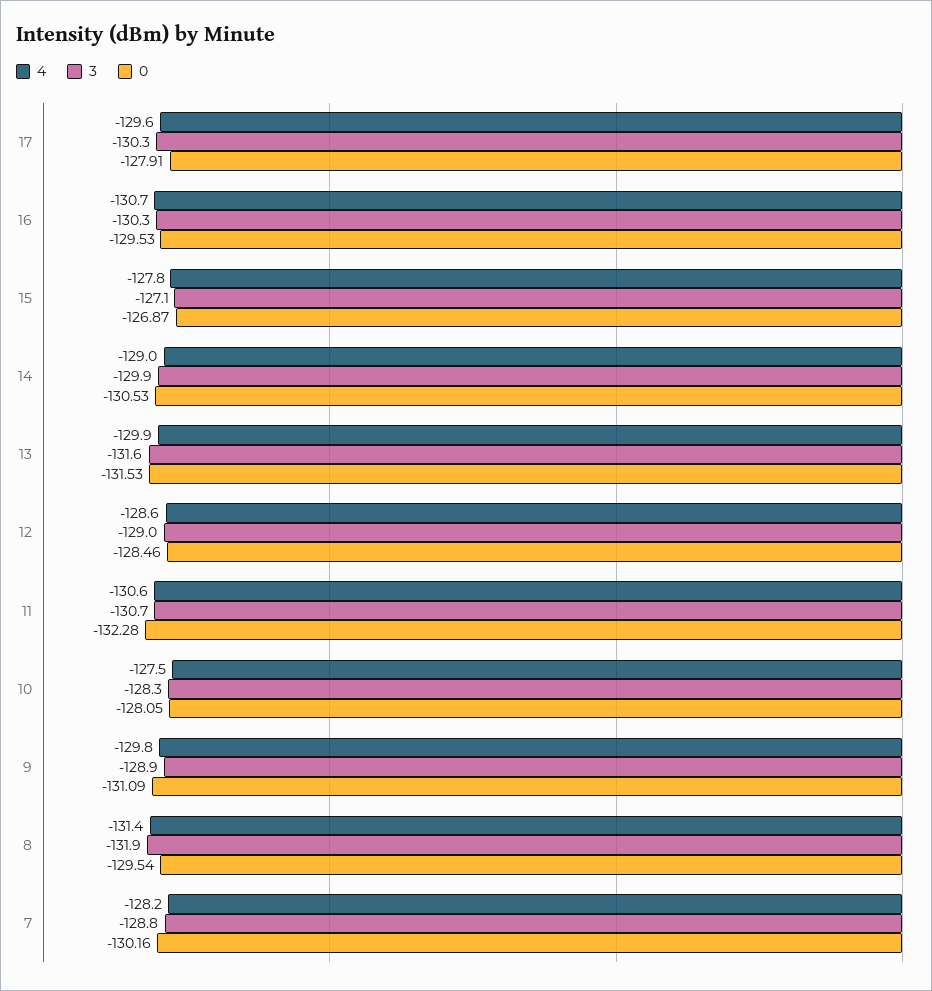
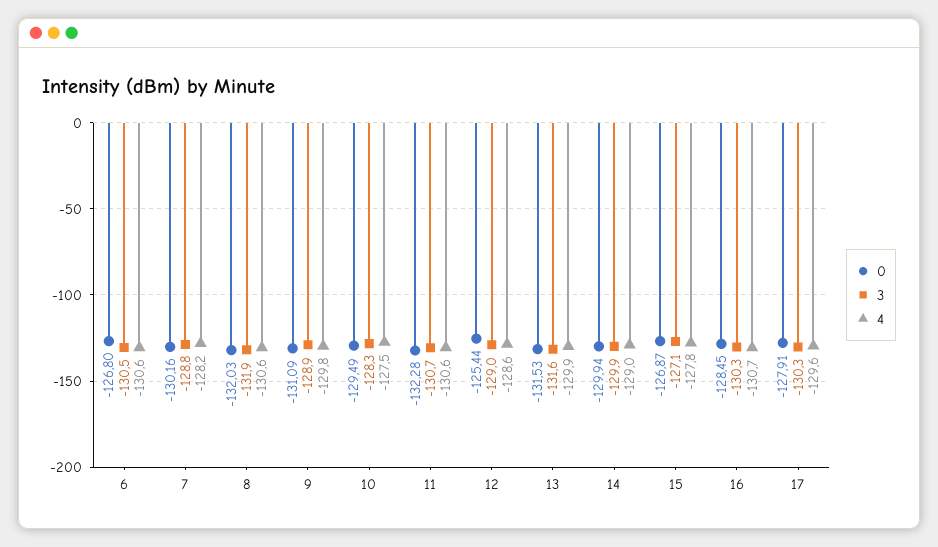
0, 16: -129.53 -> -128.45
0, 14: -130.53 -> -129.94
0, 12: -128.46 -> -125.44
0, 10: -128.05 -> -129.49
4, 8: -131.4 -> -130.6
0, 8: -129.54 -> -132.03
0, 6: none -> -126.8
3, 6: none -> -130.5
4, 6: none -> -130.6

